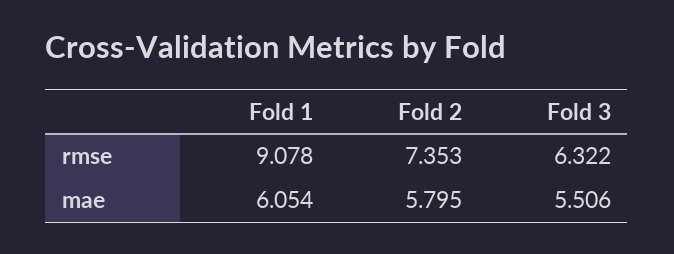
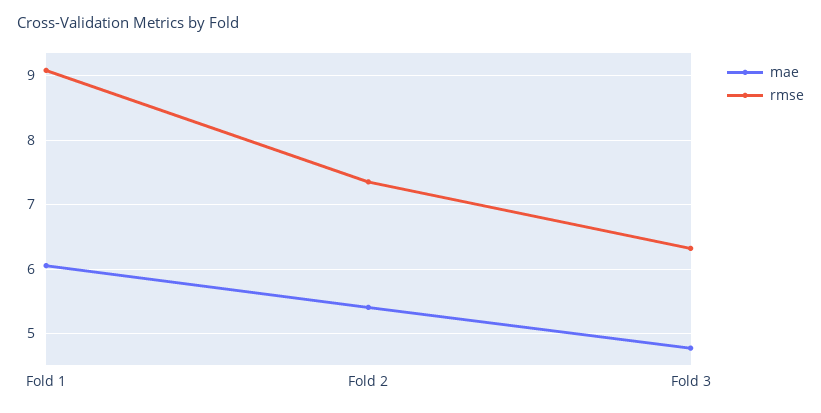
mae, Fold 2: 5.795 -> 5.4
mae, Fold 3: 5.506 -> 4.8

